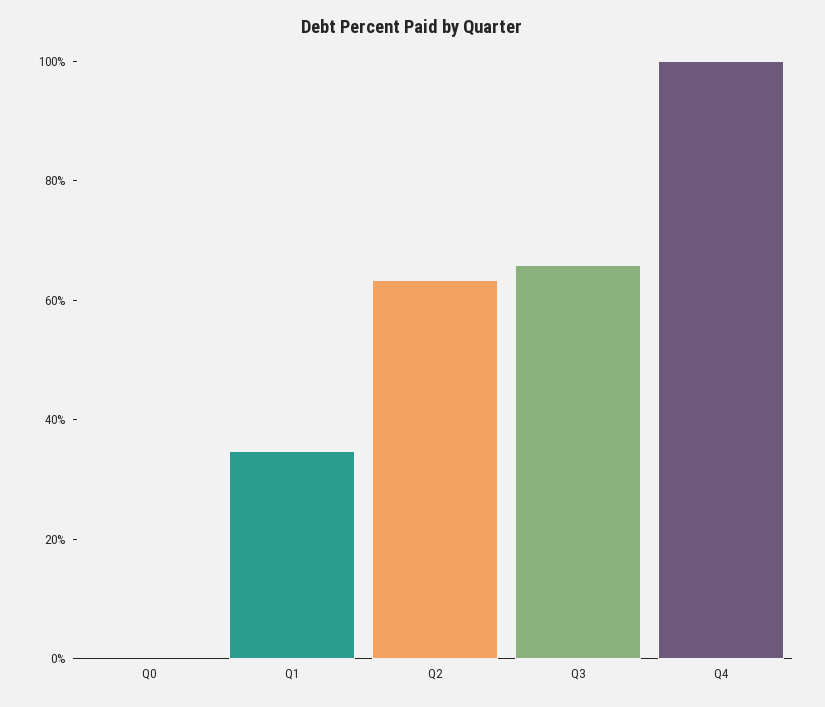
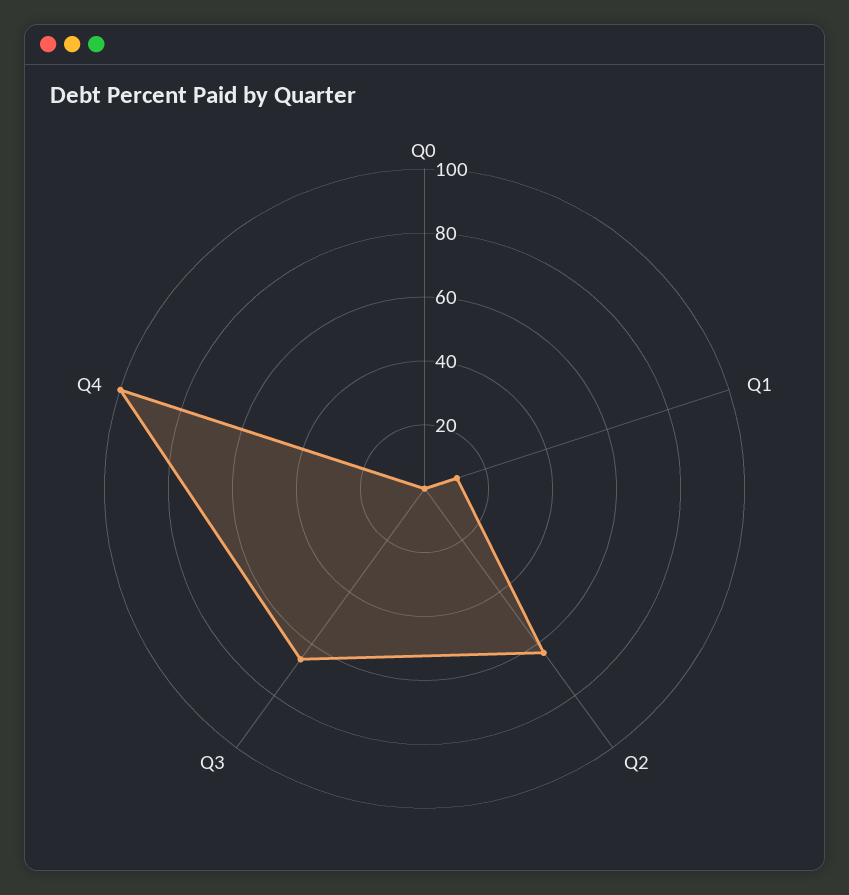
Q1: 35 -> 10

